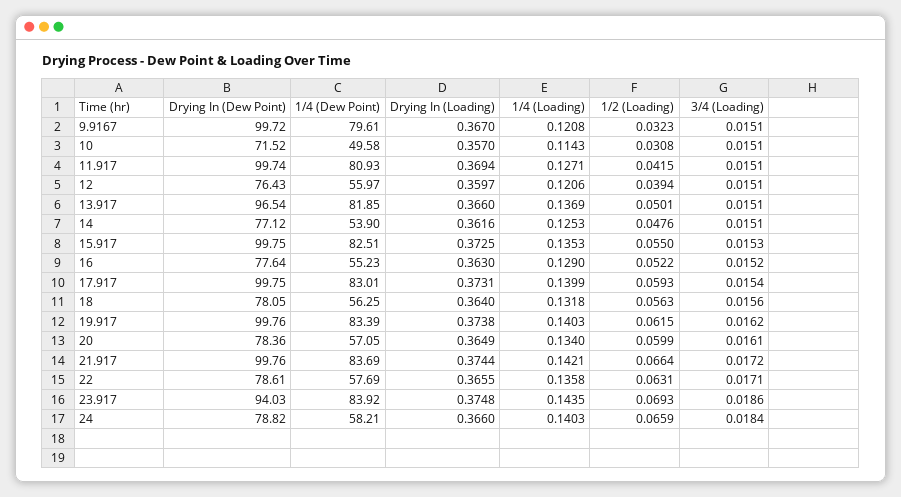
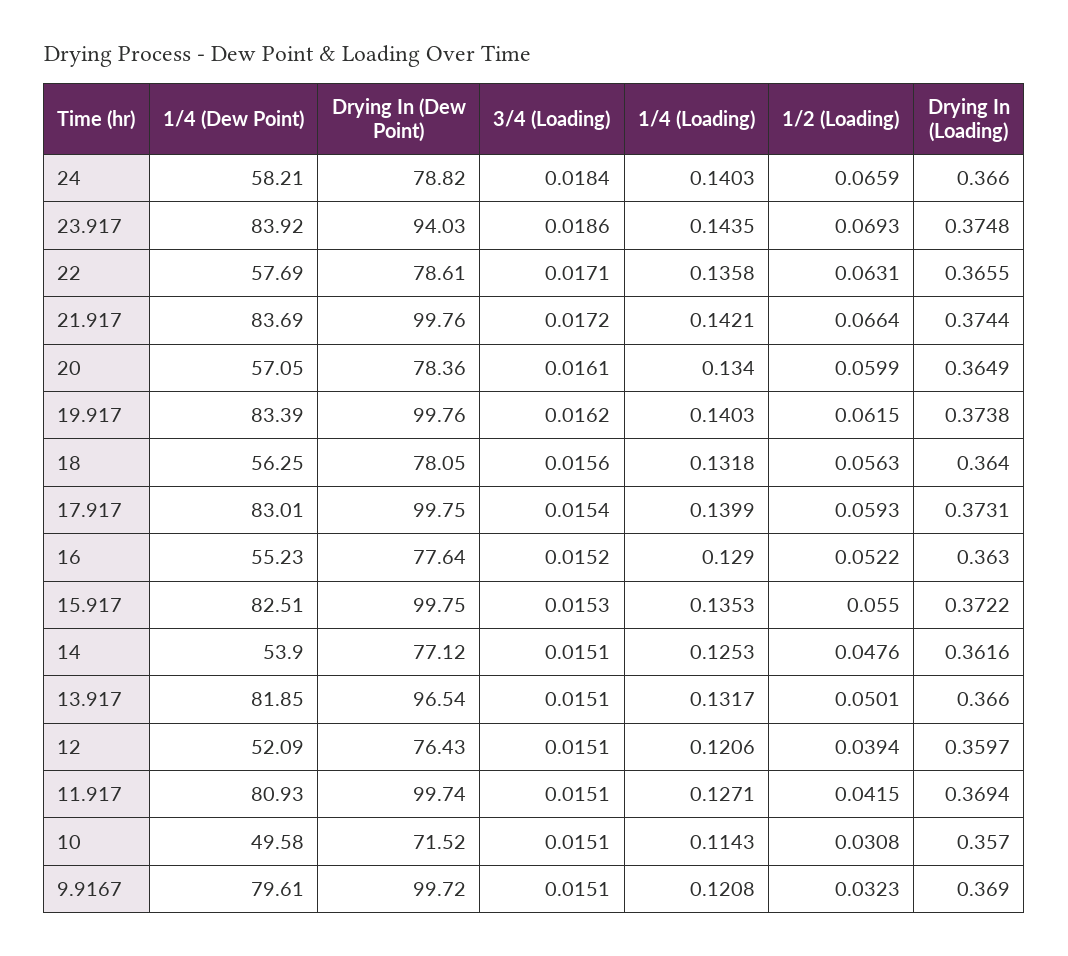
Drying In (Loading), 9.9167: 0.367 -> 0.369
1/4 (Dew Point), 12: 55.97 -> 52.09
1/4 (Loading), 13.917: 0.1369 -> 0.1317
Drying In (Loading), 15.917: 0.3725 -> 0.3722

